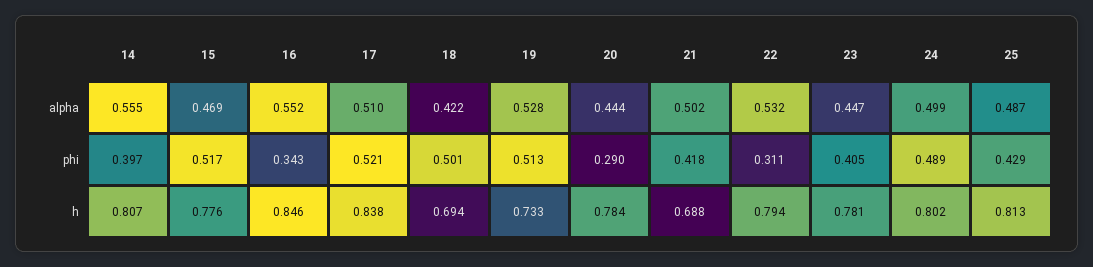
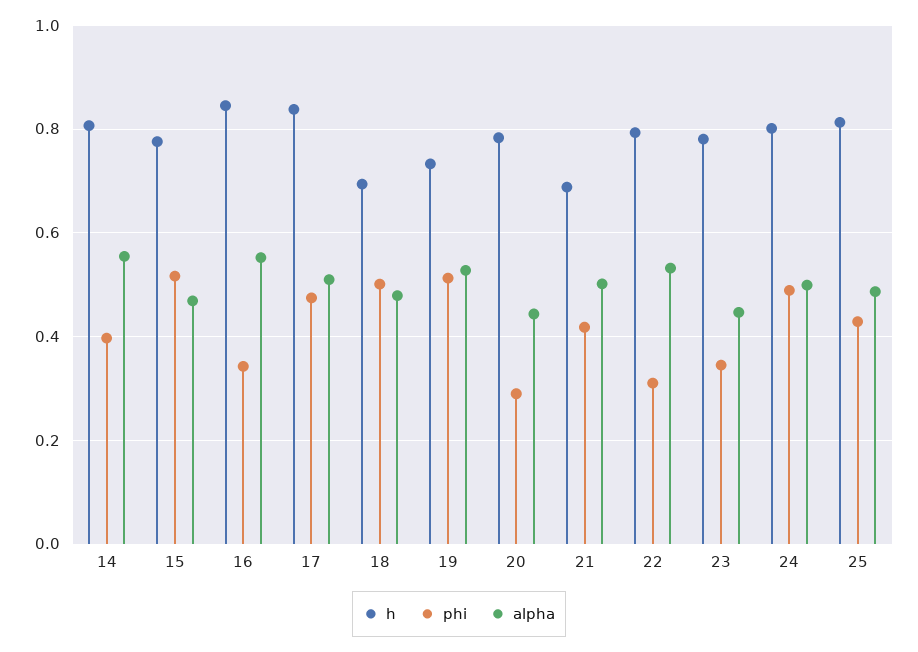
alpha, 18: 0.422 -> 0.48
phi, 17: 0.521 -> 0.48
phi, 23: 0.405 -> 0.34

